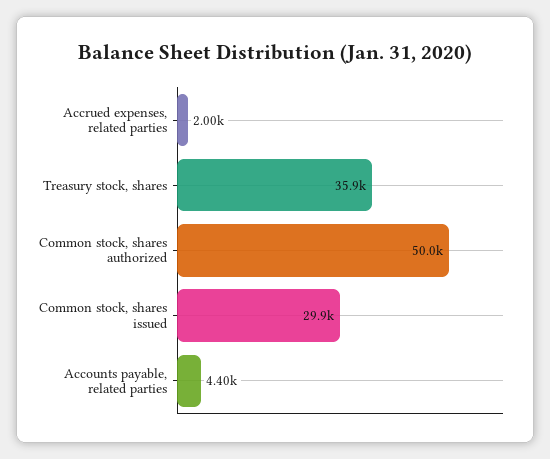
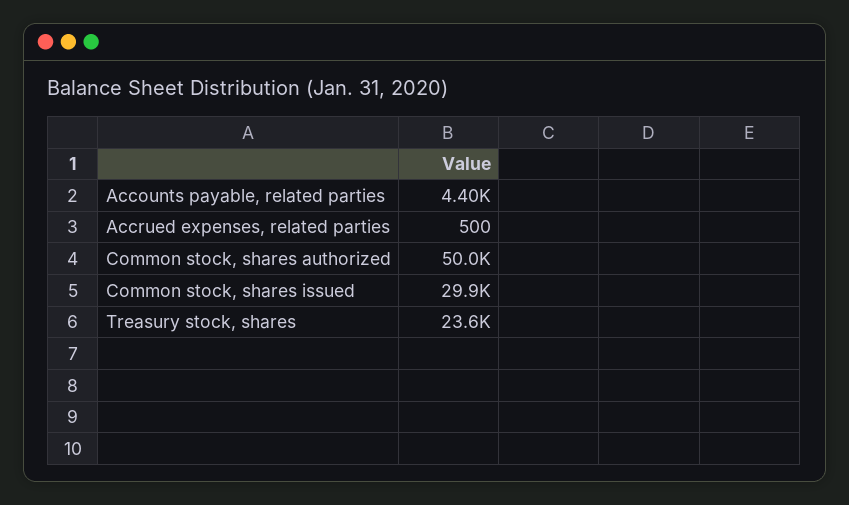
Accrued expenses, related parties: 2000 -> 500
Treasury stock, shares: 35900 -> 23600

